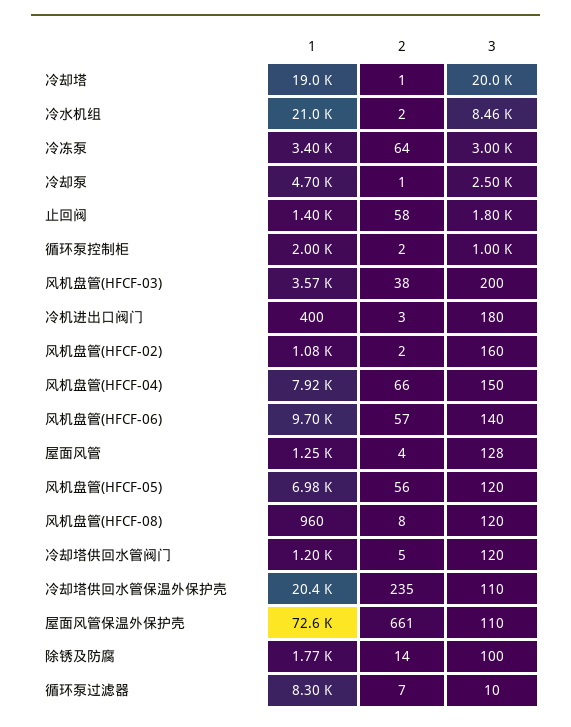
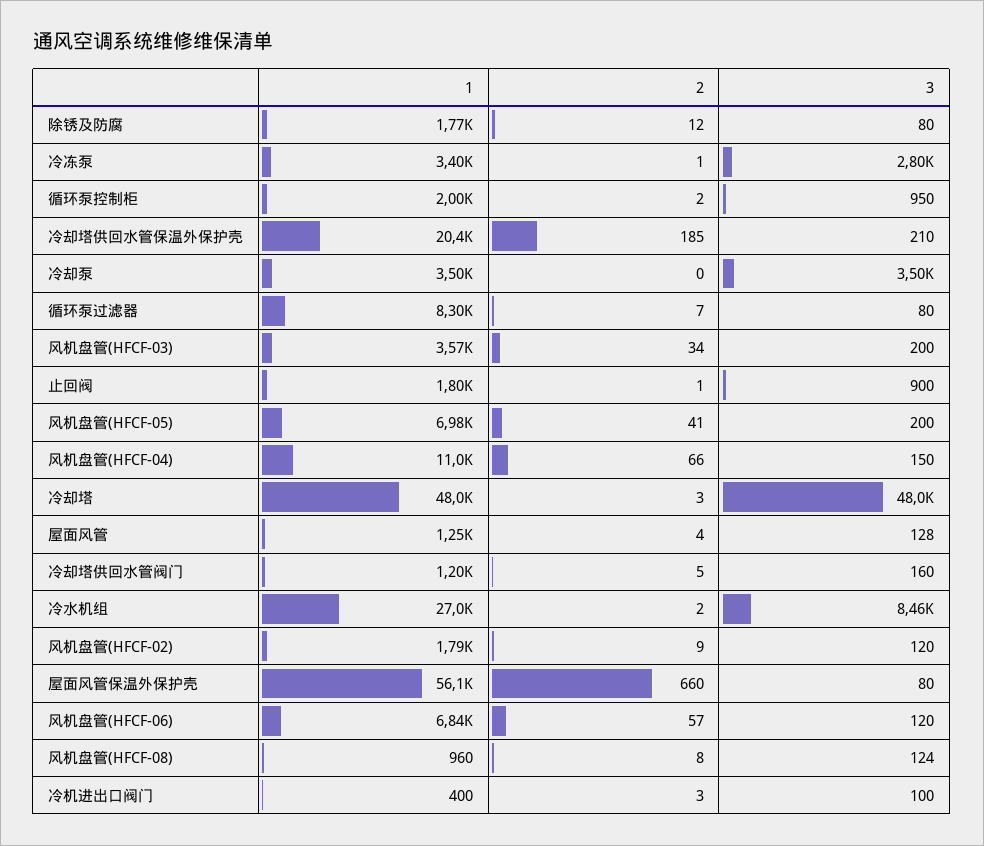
1, 冷却塔: 19000 -> 48000
2, 冷却塔: 1 -> 3
3, 冷却塔: 20000 -> 48000
1, 冷水机组: 21000 -> 27000
2, 冷冻泵: 64 -> 1
3, 冷冻泵: 3000 -> 2800
1, 冷却泵: 4700 -> 3500
2, 冷却泵: 1 -> 0
3, 冷却泵: 2500 -> 3500
1, 止回阀: 1400 -> 1800
2, 止回阀: 58 -> 1
3, 止回阀: 1800 -> 900
3, 循环泵控制柜: 1000 -> 950
2, 风机盘管(HFCF-03): 38 -> 34
3, 冷机进出口阀门: 180 -> 100
1, 风机盘管(HFCF-02): 1080 -> 1790
2, 风机盘管(HFCF-02): 2 -> 9
3, 风机盘管(HFCF-02): 160 -> 120
1, 风机盘管(HFCF-04): 7920 -> 11000
1, 风机盘管(HFCF-06): 9700 -> 6840
3, 风机盘管(HFCF-06): 140 -> 120
2, 风机盘管(HFCF-05): 56 -> 41
3, 风机盘管(HFCF-05): 120 -> 200
3, 风机盘管(HFCF-08): 120 -> 124
3, 冷却塔供回水管阀门: 120 -> 160
2, 冷却塔供回水管保温外保护壳: 235 -> 185
3, 冷却塔供回水管保温外保护壳: 110 -> 210
1, 屋面风管保温外保护壳: 72600 -> 56100
2, 屋面风管保温外保护壳: 661 -> 660
3, 屋面风管保温外保护壳: 110 -> 80
2, 除锈及防腐: 14 -> 12
3, 除锈及防腐: 100 -> 80
3, 循环泵过滤器: 10 -> 80

